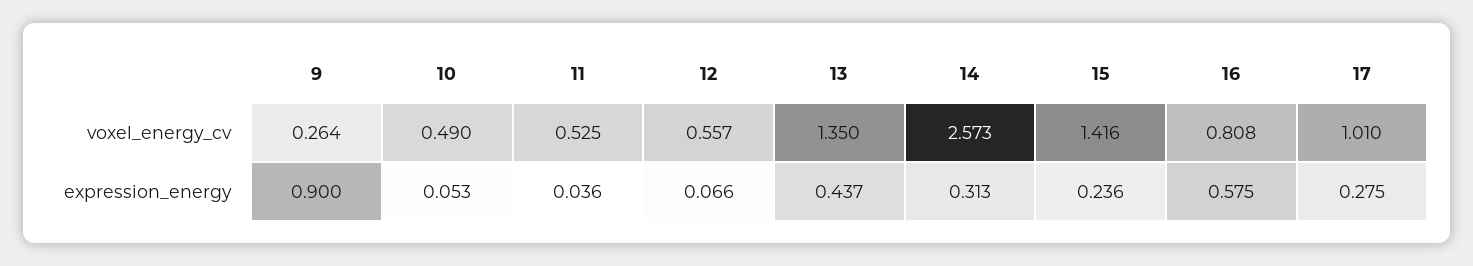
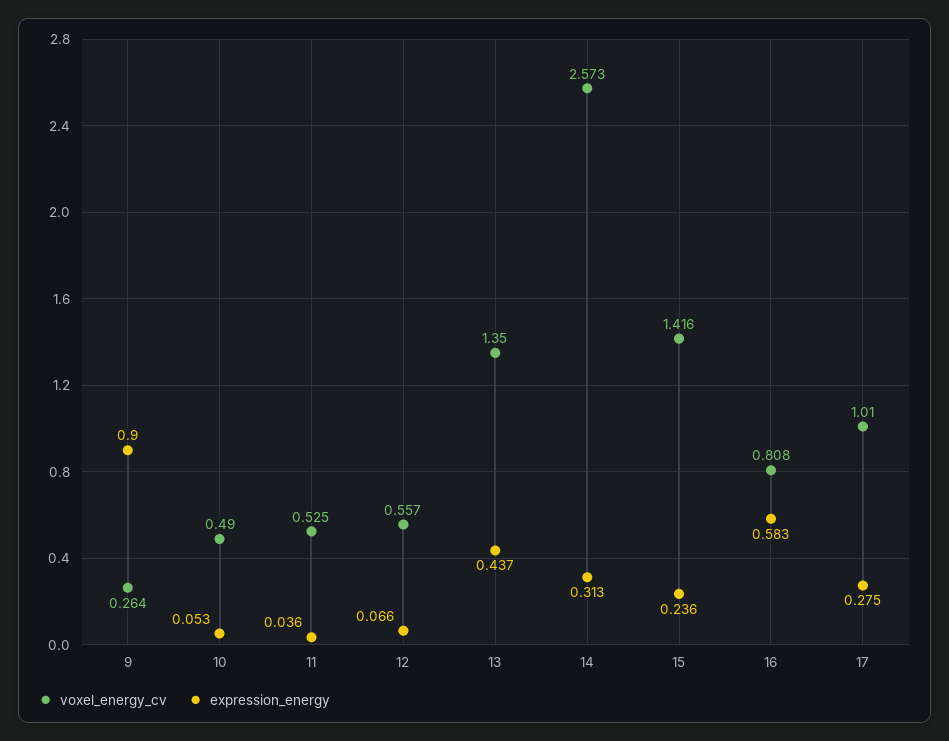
expression_energy, 16: 0.575 -> 0.583

